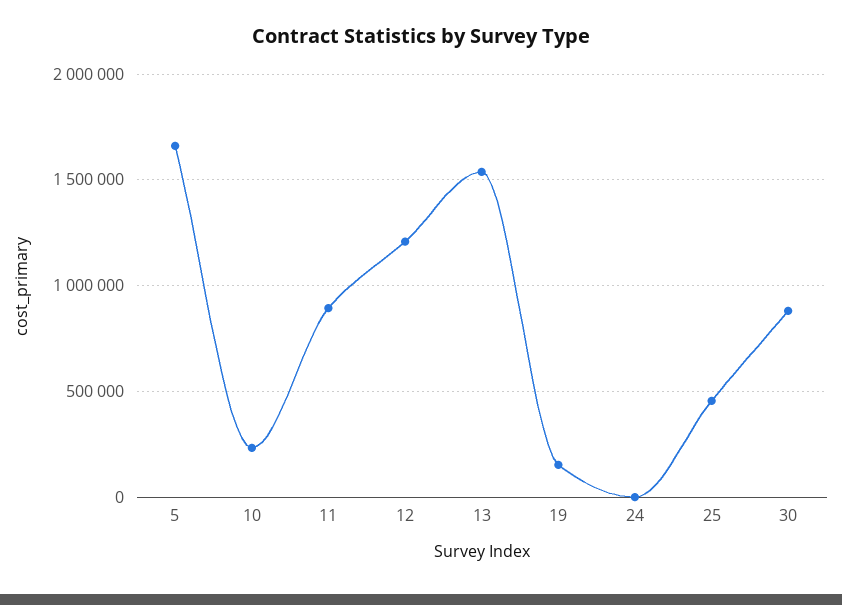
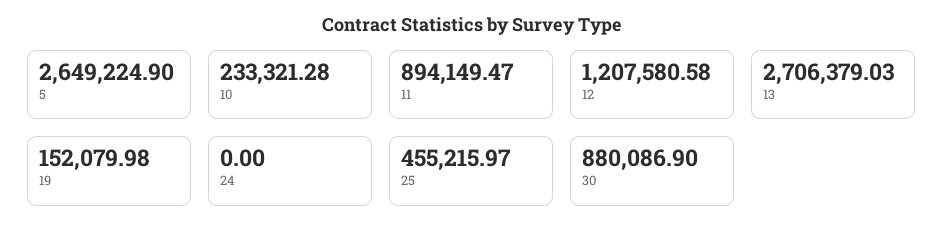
5: 1650000 -> 2649224.9
13: 1550000 -> 2706379.03

